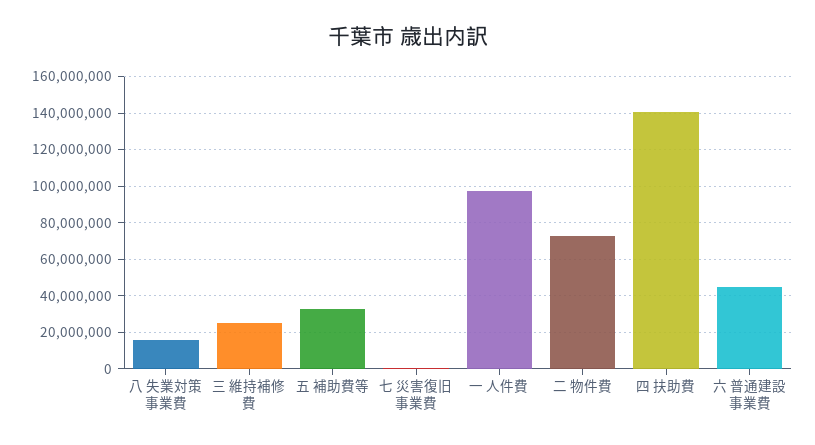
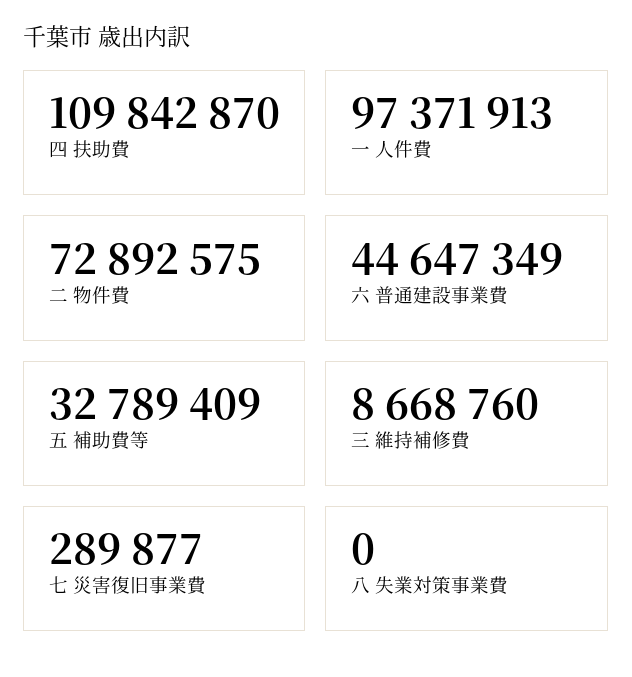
八 失業対策事業費: 15000000 -> 0
三 維持補修費: 25000000 -> 8668760
四 扶助費: 140000000 -> 109842870

